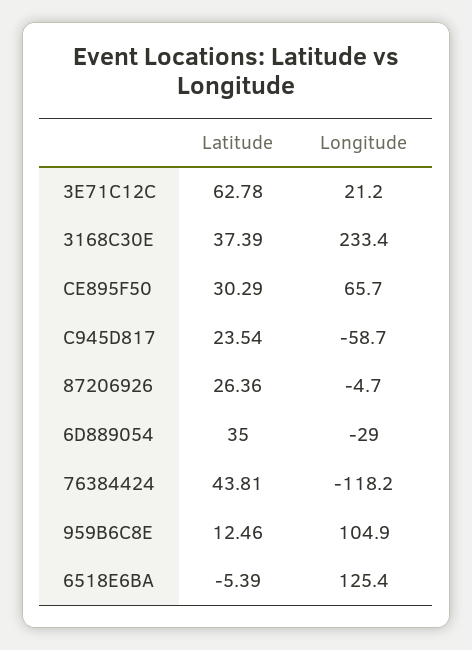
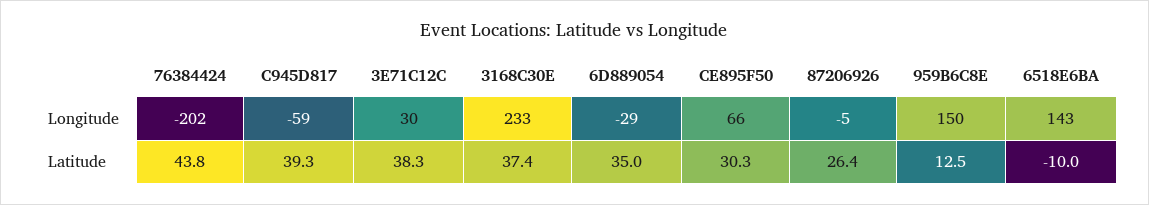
Latitude, 3E71C12C: 62.78 -> 38.3
Longitude, 3E71C12C: 21.2 -> 30
Latitude, C945D817: 23.54 -> 39.3
Longitude, 76384424: -118.2 -> -202
Longitude, 959B6C8E: 104.9 -> 150
Latitude, 6518E6BA: -5.39 -> -10
Longitude, 6518E6BA: 125.4 -> 143

